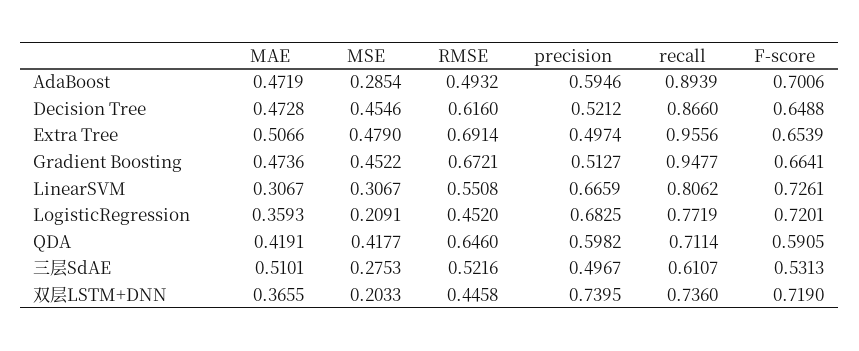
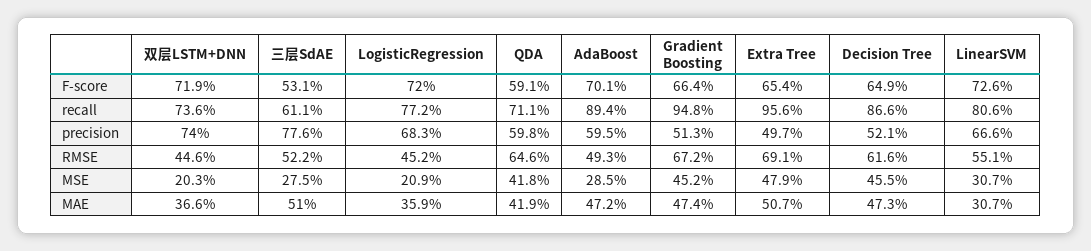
precision, 三层SdAE: 0.4967 -> 0.776

